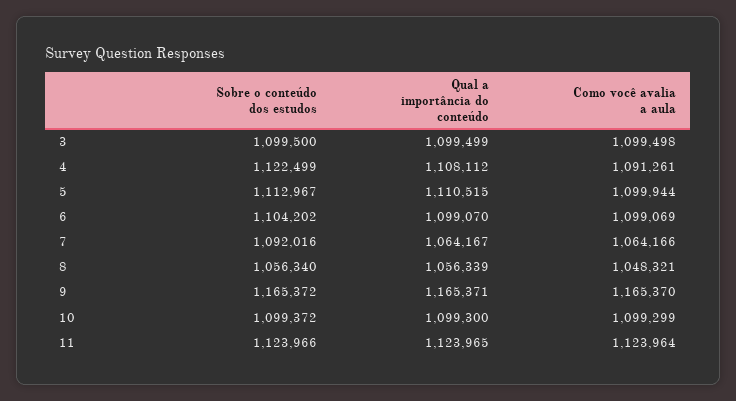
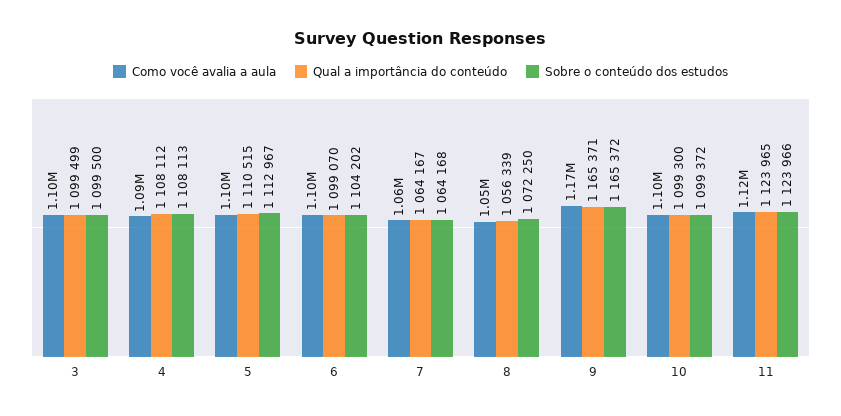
Sobre o conteúdo dos estudos, 4: 1122499 -> 1108113
Sobre o conteúdo dos estudos, 7: 1092016 -> 1064168
Sobre o conteúdo dos estudos, 8: 1056340 -> 1072250

